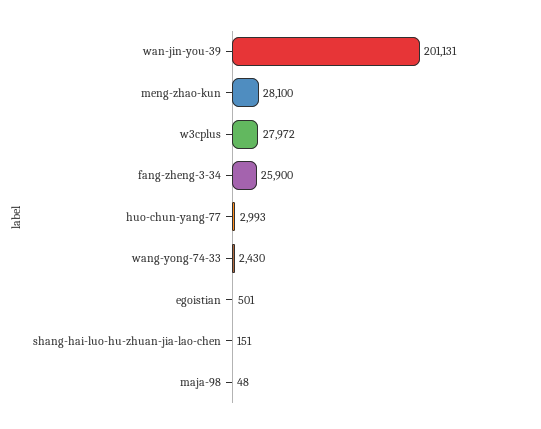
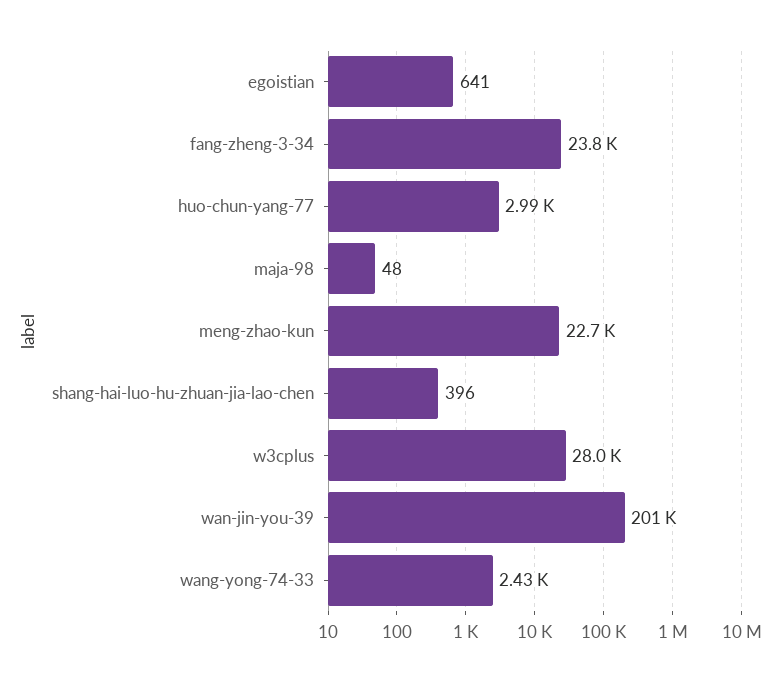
meng-zhao-kun: 28100 -> 22700
fang-zheng-3-34: 25900 -> 23800
egoistian: 501 -> 641
shang-hai-luo-hu-zhuan-jia-lao-chen: 151 -> 396

